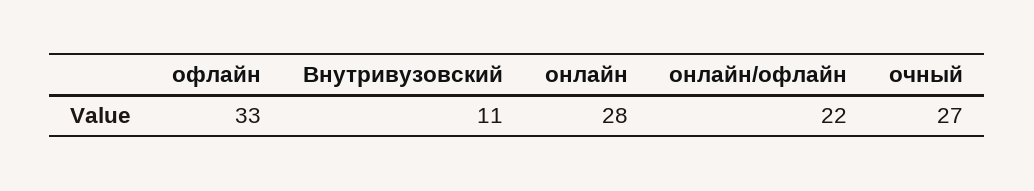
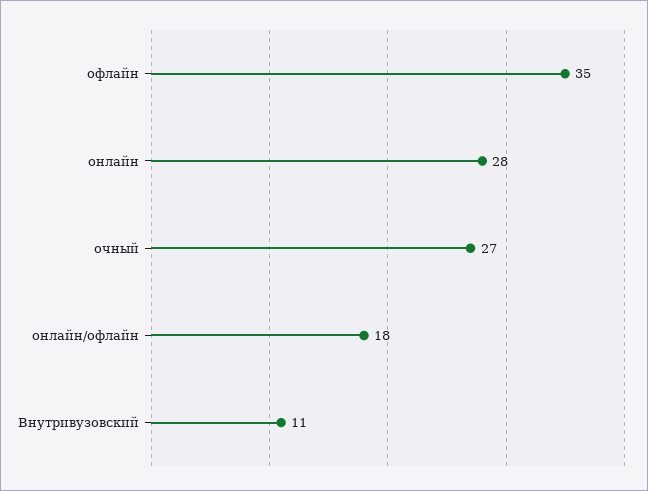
офлайн: 33 -> 35
онлайн/офлайн: 22 -> 18

